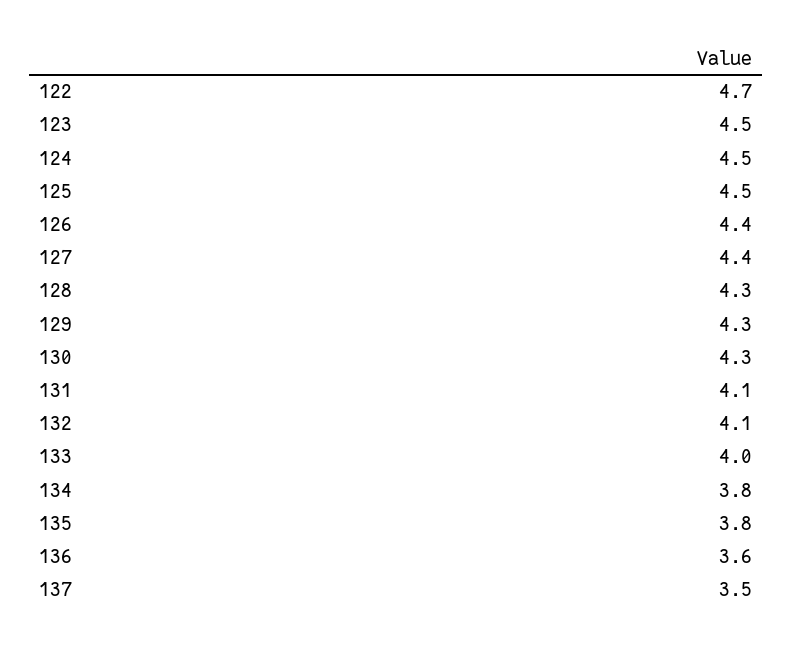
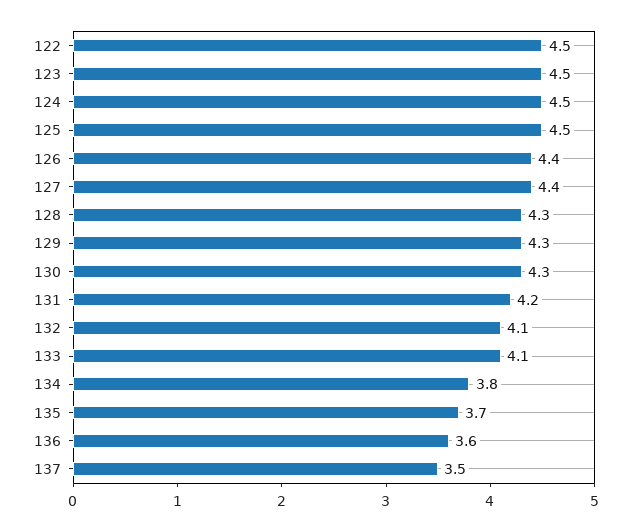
122: 4.7 -> 4.5
131: 4.1 -> 4.2
133: 4 -> 4.1
135: 3.8 -> 3.7

